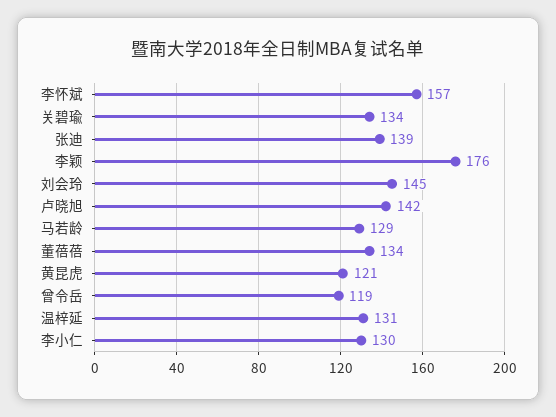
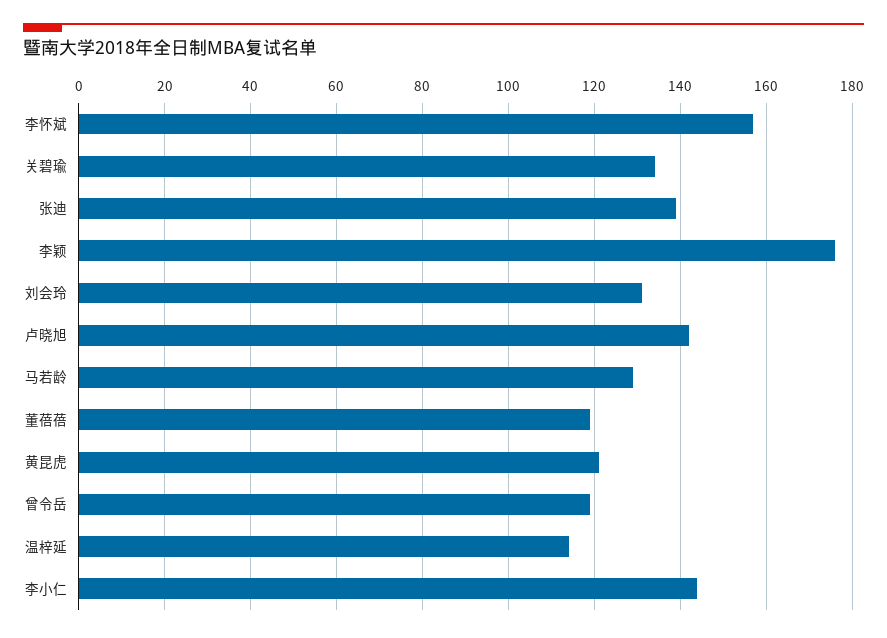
刘会玲: 145 -> 130
董蓓蓓: 134 -> 120
温梓延: 131 -> 115
李小仁: 130 -> 145

